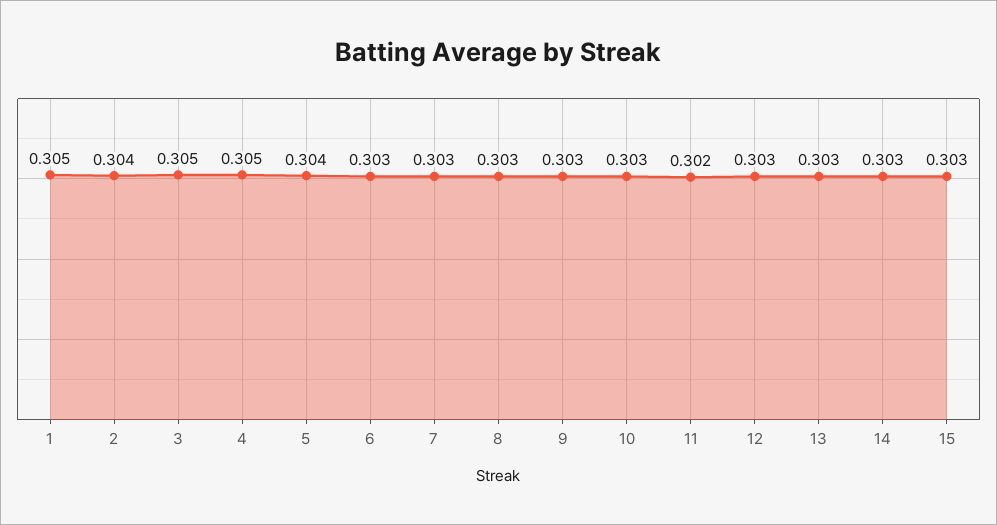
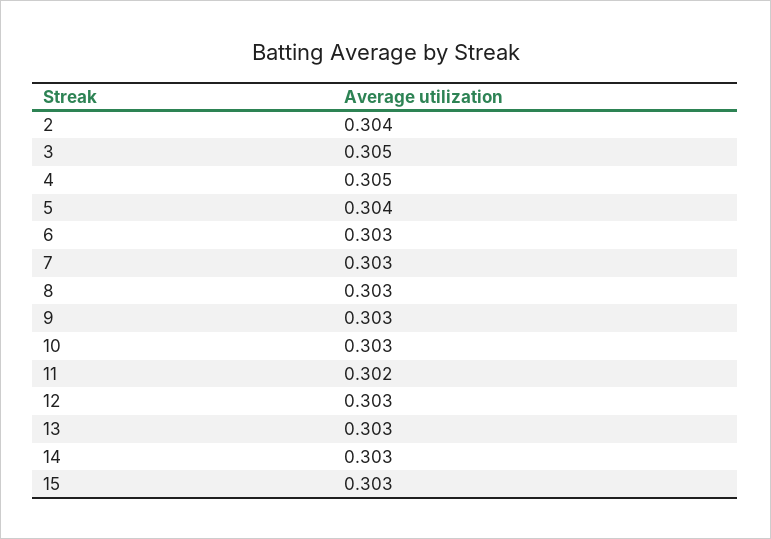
1: 0.305 -> none

